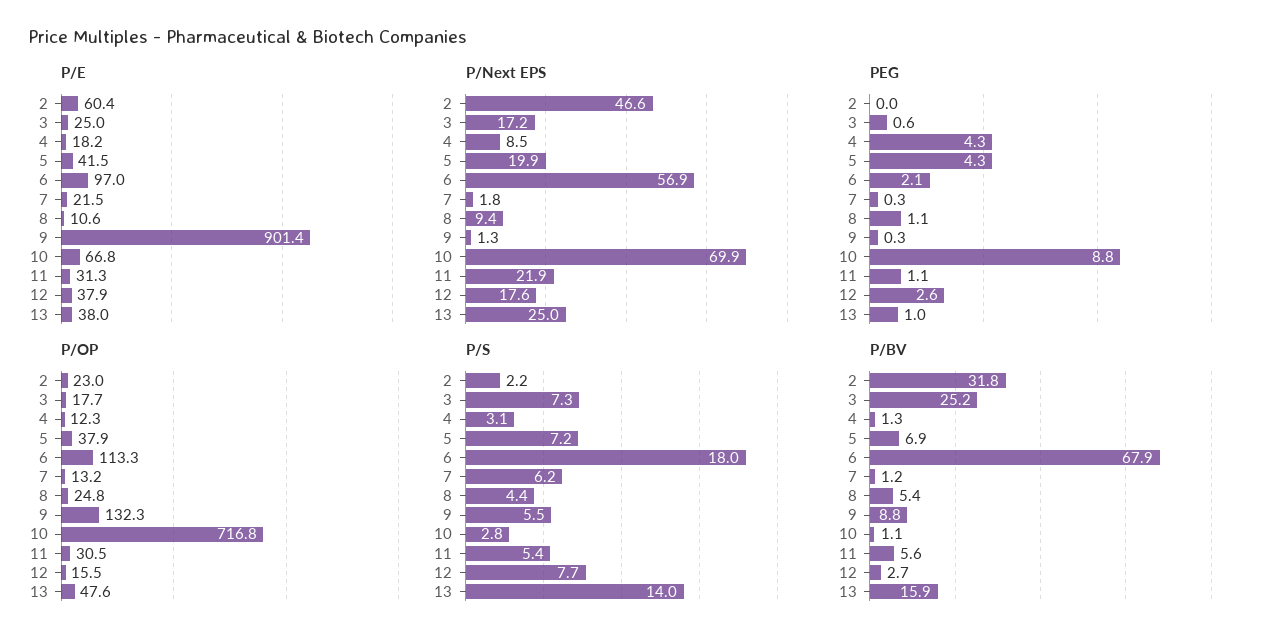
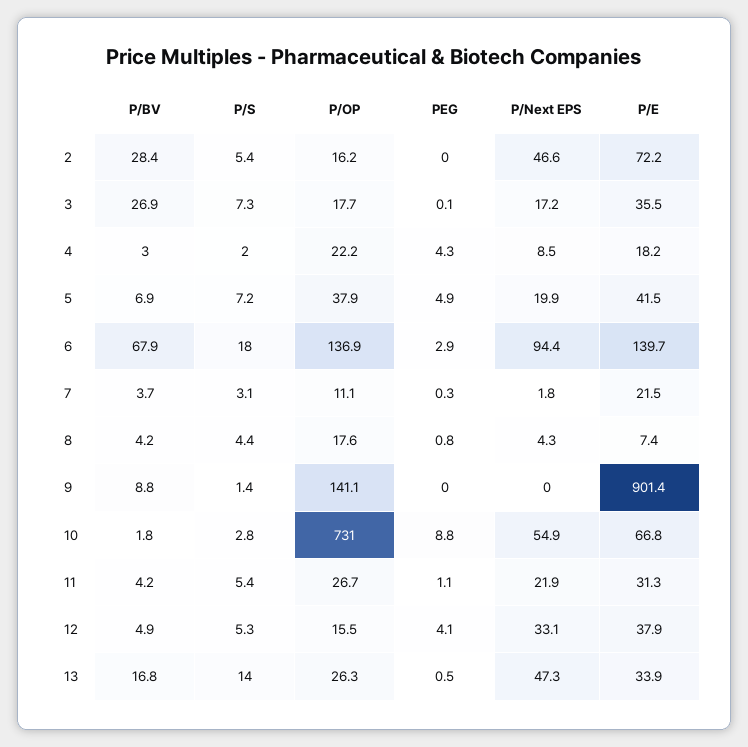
P/E, 2: 60.4 -> 72.2
P/E, 3: 25 -> 35.5
P/E, 6: 97 -> 139.7
P/E, 8: 10.6 -> 7.4
P/E, 13: 38 -> 33.9
P/Next EPS, 6: 56.9 -> 94.4
P/Next EPS, 8: 9.4 -> 4.3
P/Next EPS, 9: 1.3 -> 0
P/Next EPS, 10: 69.9 -> 54.9
P/Next EPS, 12: 17.6 -> 33.1
P/Next EPS, 13: 25 -> 47.3
PEG, 3: 0.6 -> 0.1
PEG, 5: 4.3 -> 4.9
PEG, 6: 2.1 -> 2.9
PEG, 8: 1.1 -> 0.8
PEG, 9: 0.3 -> 0
PEG, 12: 2.6 -> 4.1
PEG, 13: 1 -> 0.5
P/OP, 2: 23 -> 16.2
P/OP, 4: 12.3 -> 22.2
P/OP, 6: 113.3 -> 136.9
P/OP, 7: 13.2 -> 11.1
P/OP, 8: 24.8 -> 17.6
P/OP, 9: 132.3 -> 141.1
P/OP, 10: 716.8 -> 731
P/OP, 11: 30.5 -> 26.7
P/OP, 13: 47.6 -> 26.3
P/S, 2: 2.2 -> 5.4
P/S, 4: 3.1 -> 2
P/S, 7: 6.2 -> 3.1
P/S, 9: 5.5 -> 1.4
P/S, 12: 7.7 -> 5.3
P/BV, 2: 31.8 -> 28.4
P/BV, 3: 25.2 -> 26.9
P/BV, 4: 1.3 -> 3
P/BV, 7: 1.2 -> 3.7
P/BV, 8: 5.4 -> 4.2
P/BV, 10: 1.1 -> 1.8
P/BV, 11: 5.6 -> 4.2
P/BV, 12: 2.7 -> 4.9
P/BV, 13: 15.9 -> 16.8

